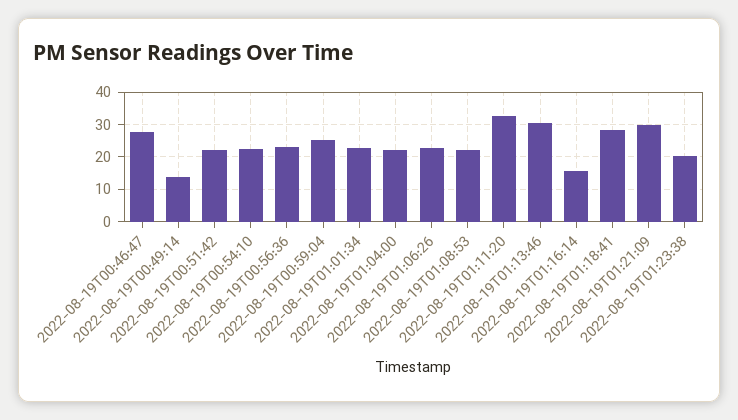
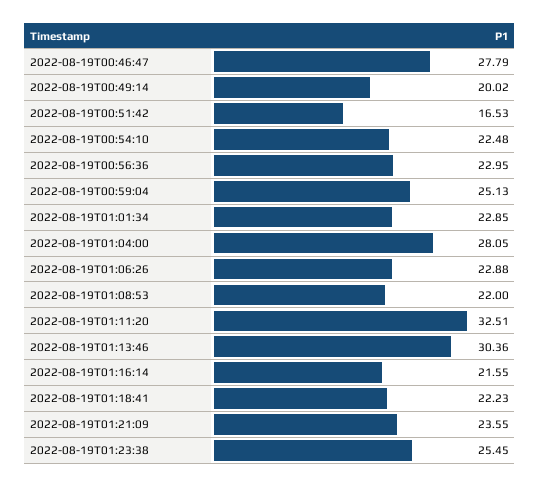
2022-08-19T00:49:14: 14 -> 20.02
2022-08-19T00:51:42: 22 -> 16.53
2022-08-19T01:04:00: 22 -> 28.05
2022-08-19T01:16:14: 16 -> 21.55
2022-08-19T01:18:41: 28 -> 22.23
2022-08-19T01:21:09: 30 -> 23.55
2022-08-19T01:23:38: 20 -> 25.45

